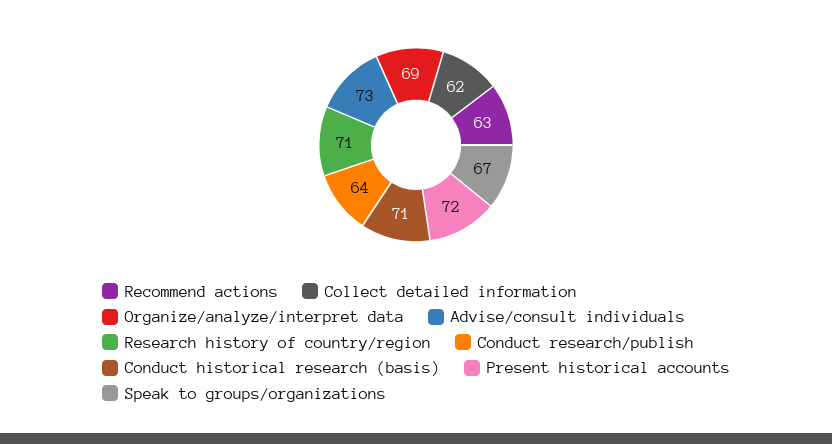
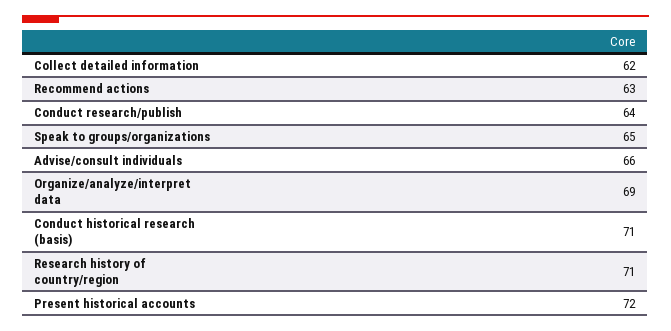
Advise/consult individuals: 73 -> 66
Speak to groups/organizations: 67 -> 65

